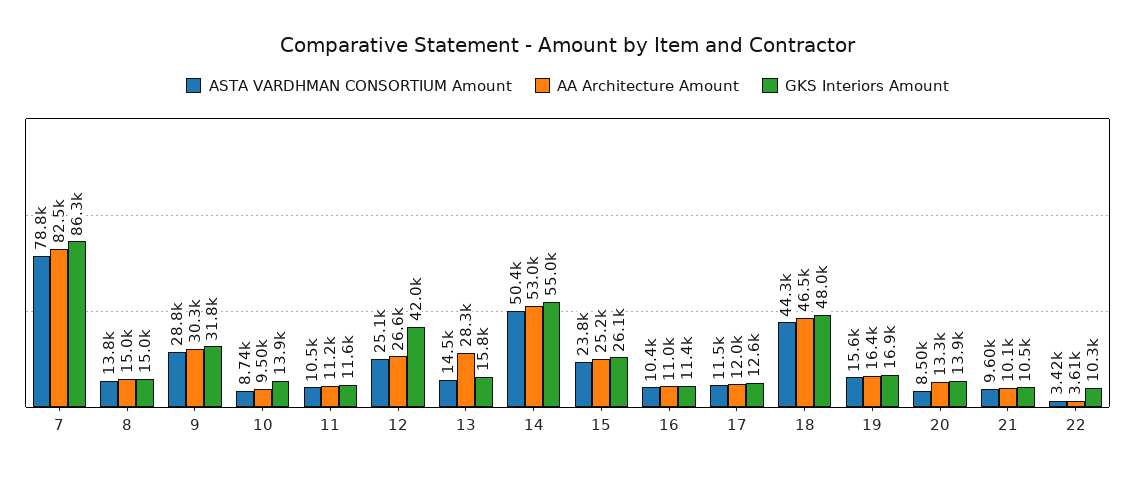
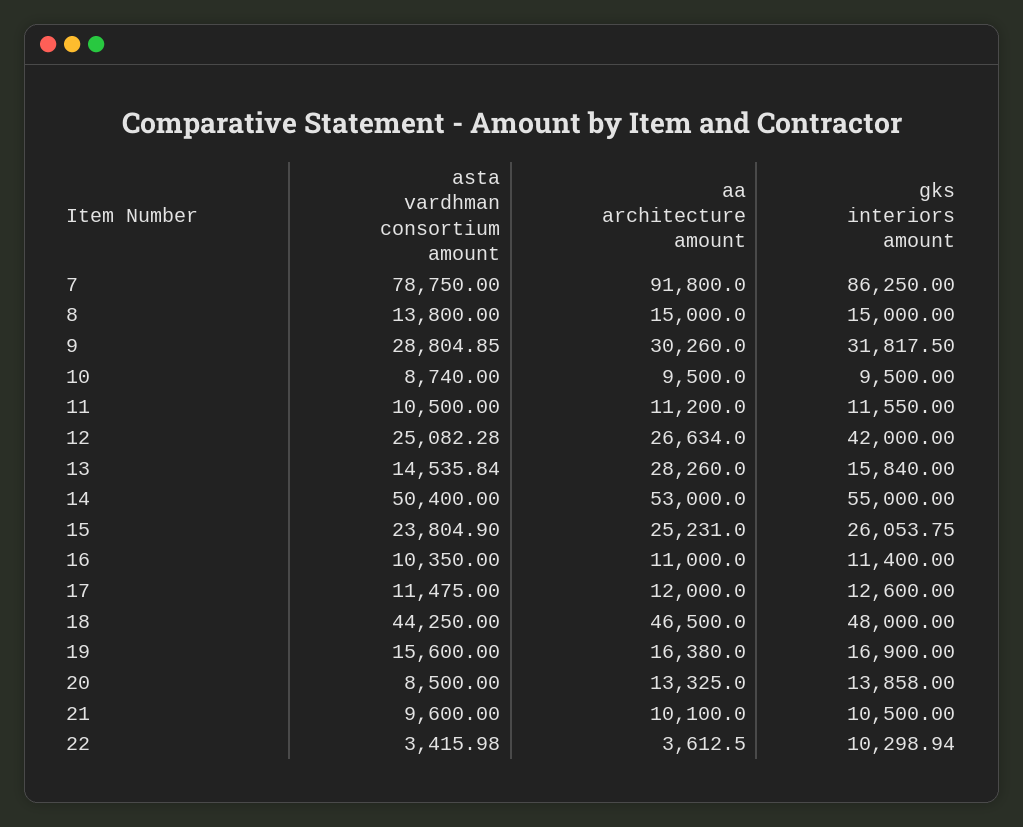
AA Architecture Amount, 7: 82500 -> 91800
GKS Interiors Amount, 10: 13900 -> 9500

